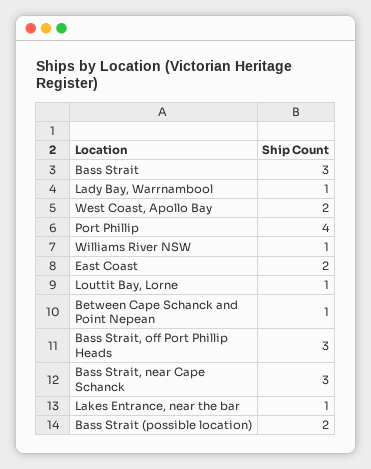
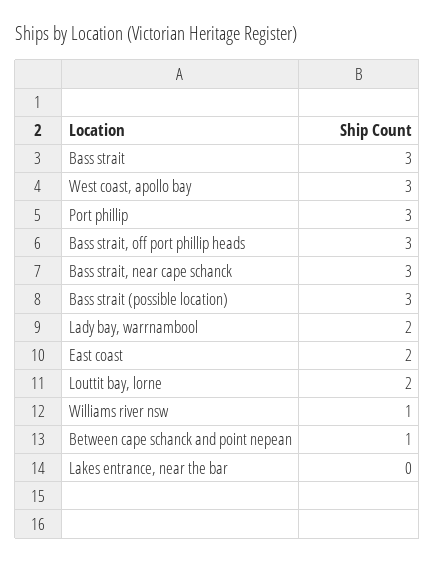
Lady Bay, Warrnambool: 1 -> 2
West Coast, Apollo Bay: 2 -> 3
Port Phillip: 4 -> 3
Louttit Bay, Lorne: 1 -> 2
Lakes Entrance, near the bar: 1 -> 0
Bass Strait (possible location): 2 -> 3

